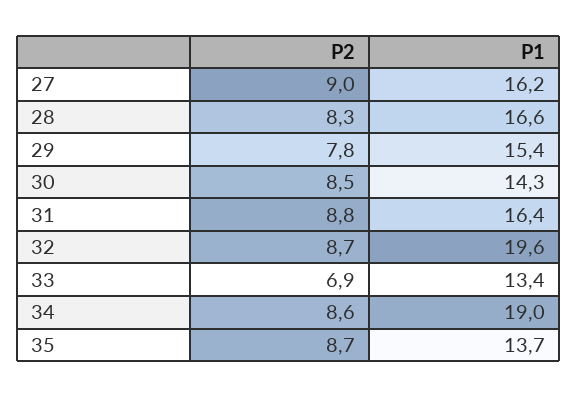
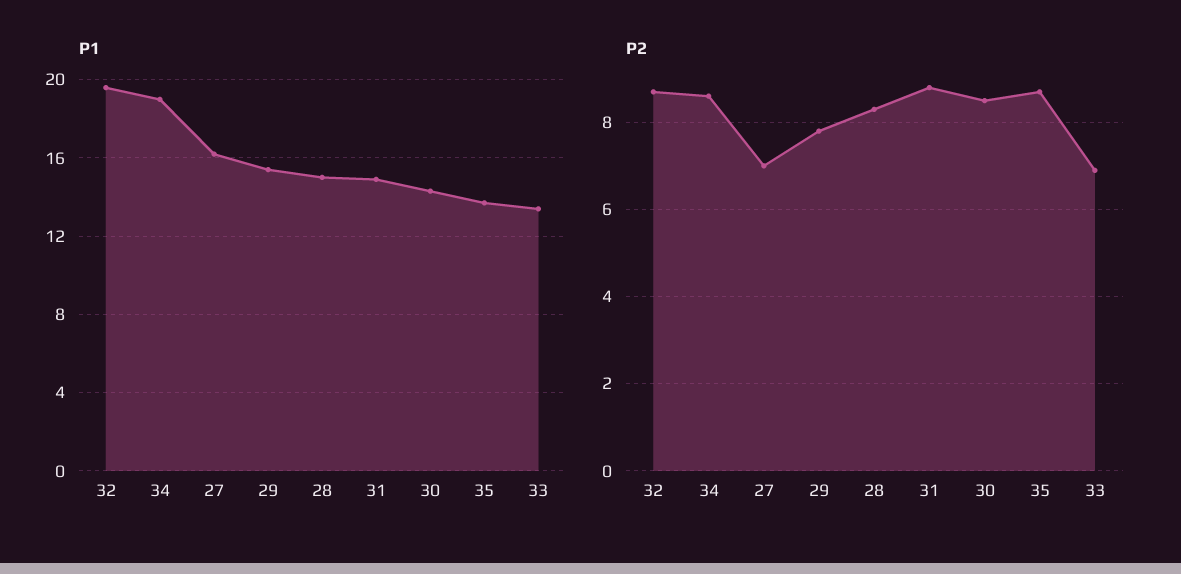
P2, 27: 9 -> 7
P1, 28: 16.6 -> 15
P1, 31: 16.4 -> 15

